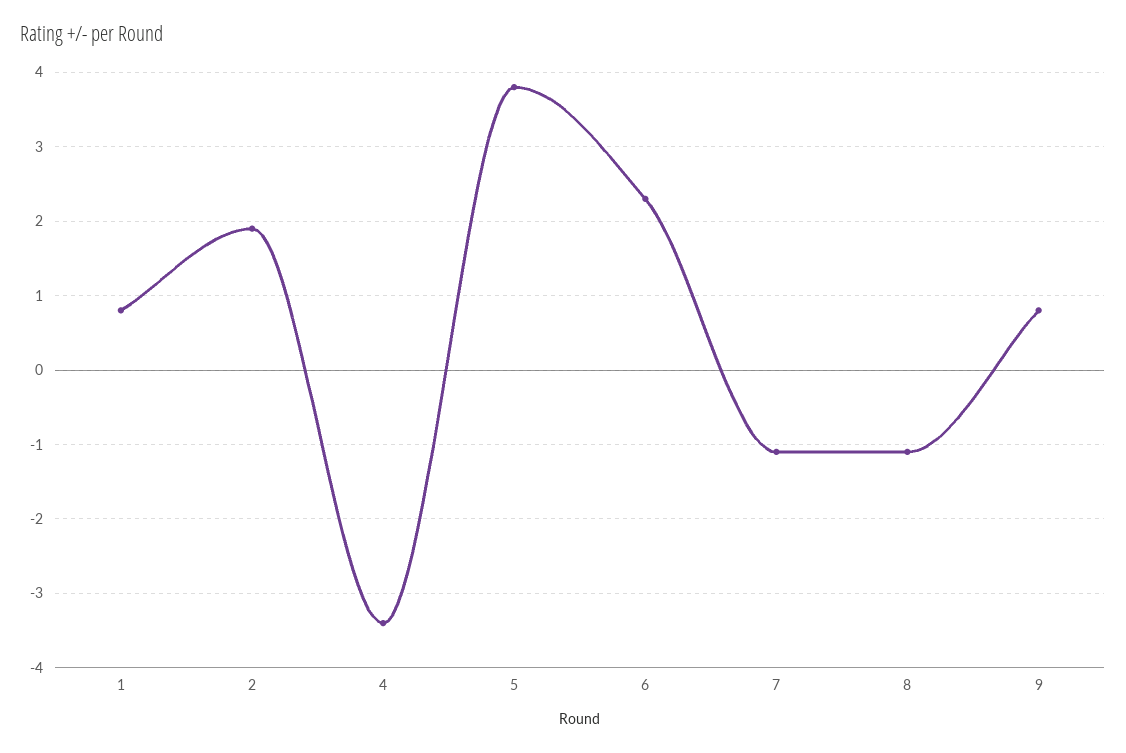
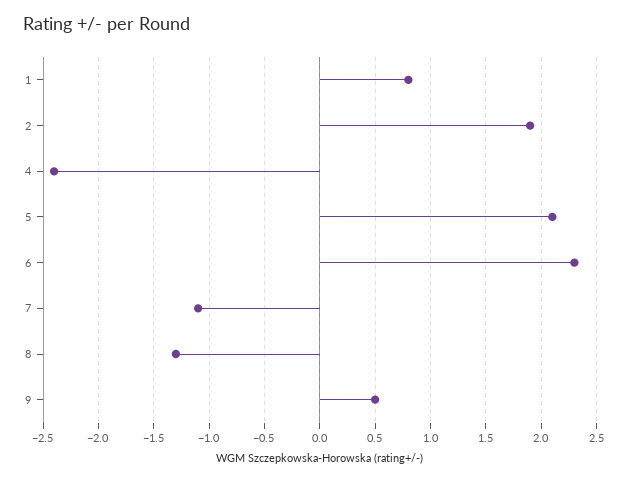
4: -3.4 -> -2.4
5: 3.8 -> 2.1
8: -1.1 -> -1.3
9: 0.8 -> 0.5

